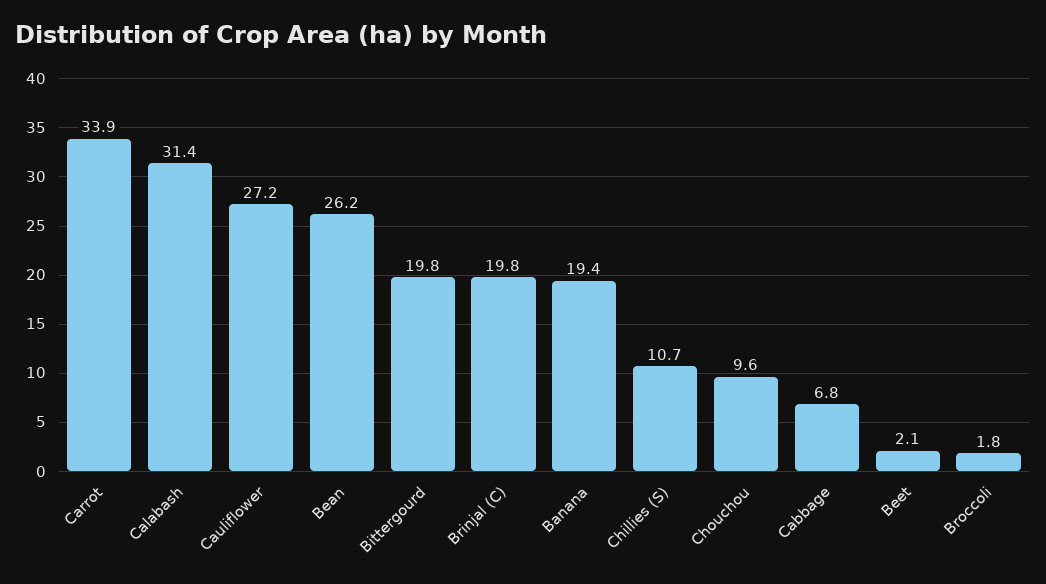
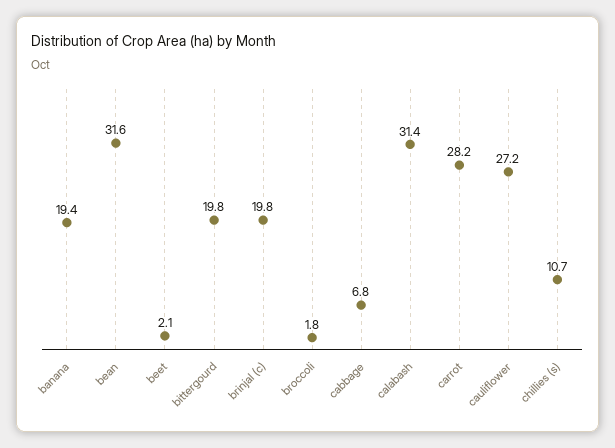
Carrot: 33.9 -> 28.2
Bean: 26.2 -> 31.6
Chouchou: 9.6 -> none

